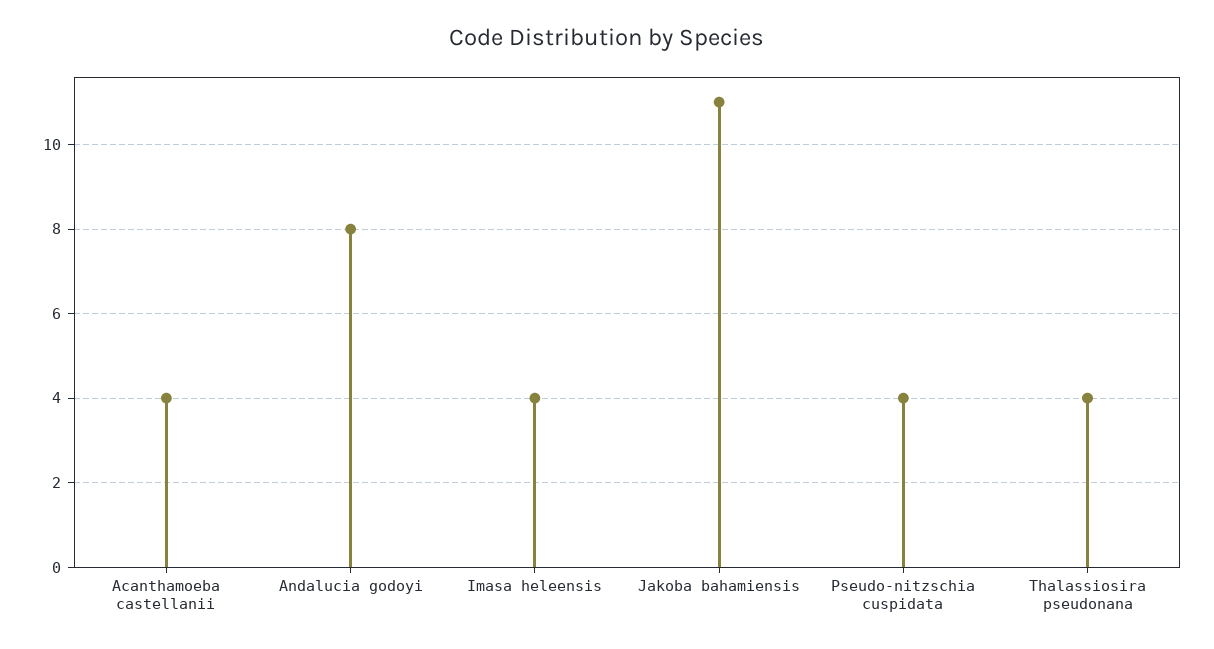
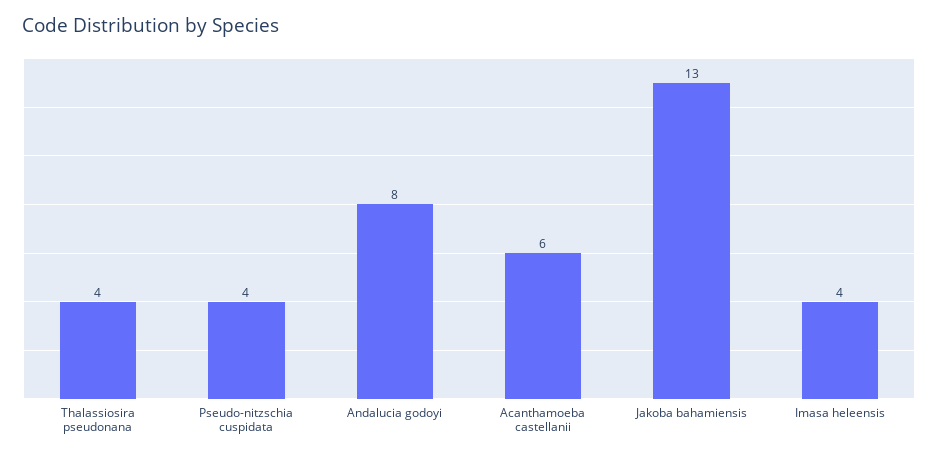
Acanthamoeba castellanii: 4 -> 6
Jakoba bahamiensis: 11 -> 13

